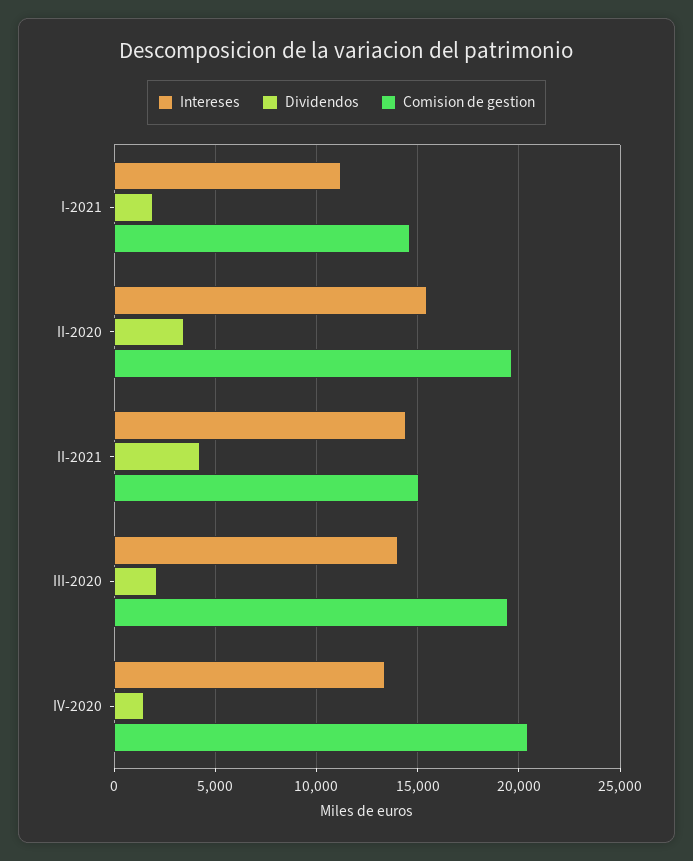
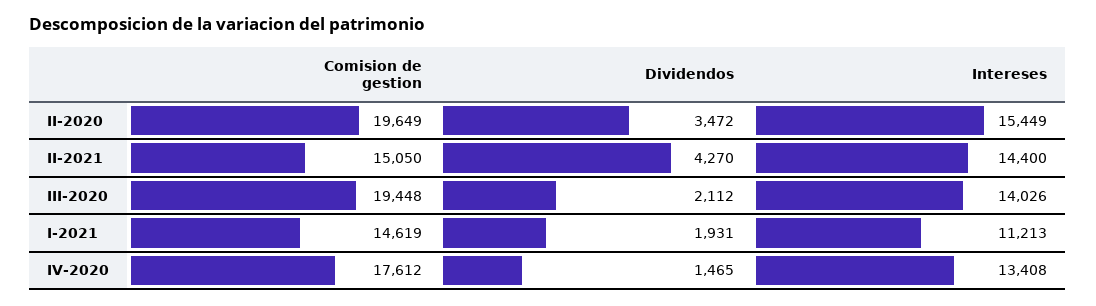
Comision de gestion, IV-2020: 20500 -> 17612

